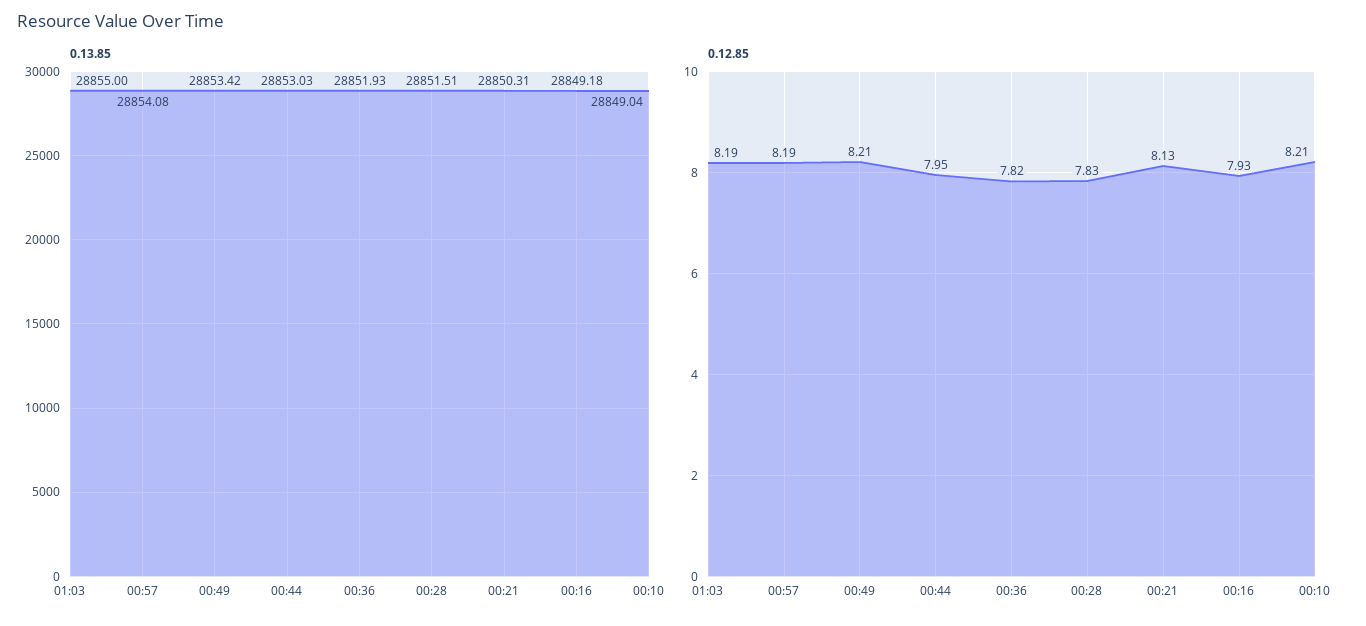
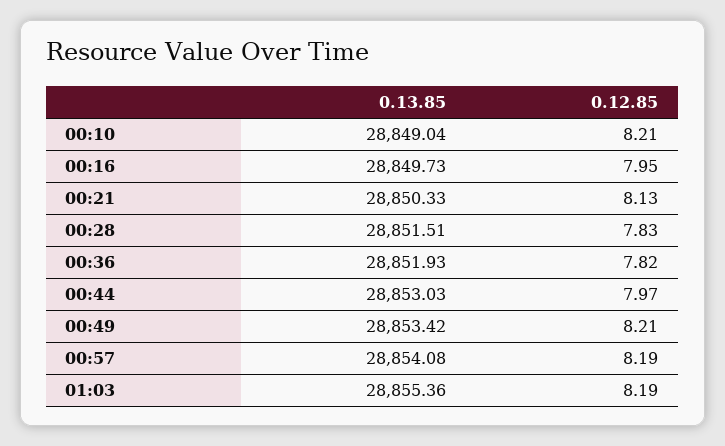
0.13.85, 01:03: 28855 -> 28855.36
0.13.85, 00:21: 28850.31 -> 28850.33
0.13.85, 00:16: 28849.18 -> 28849.73
0.12.85, 00:44: 7.95 -> 7.97
0.12.85, 00:16: 7.93 -> 7.95

